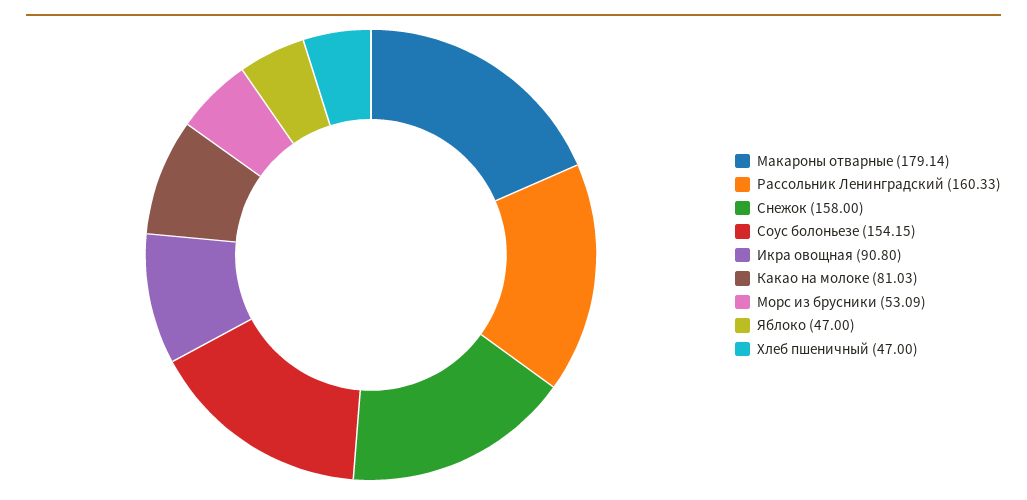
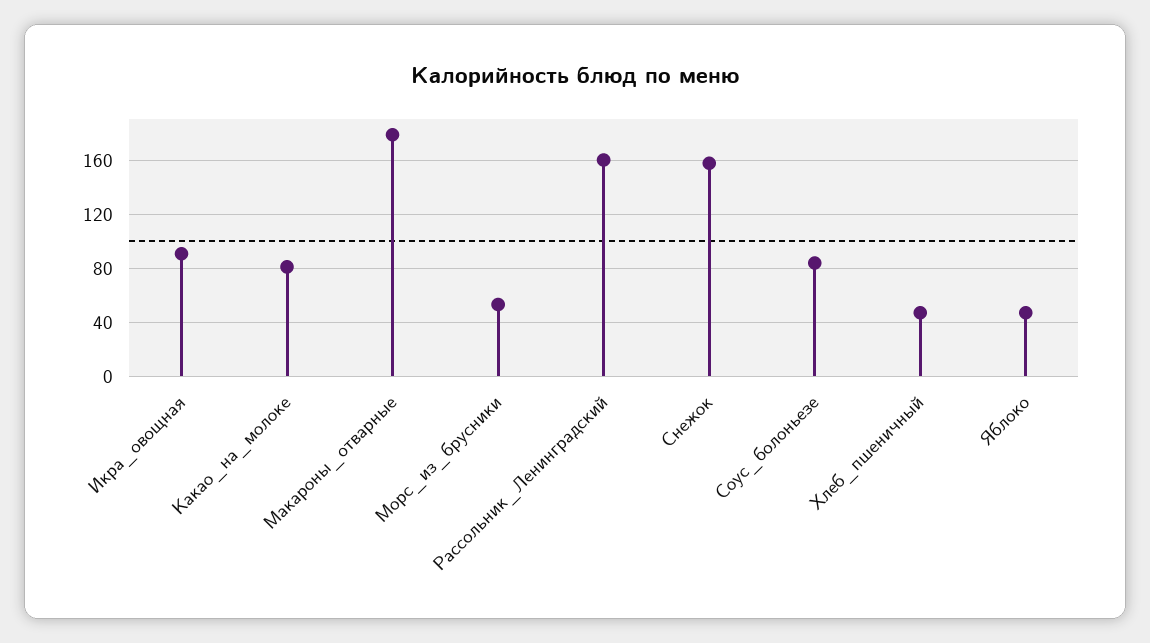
Соус болоньезе: 154.15 -> 85

